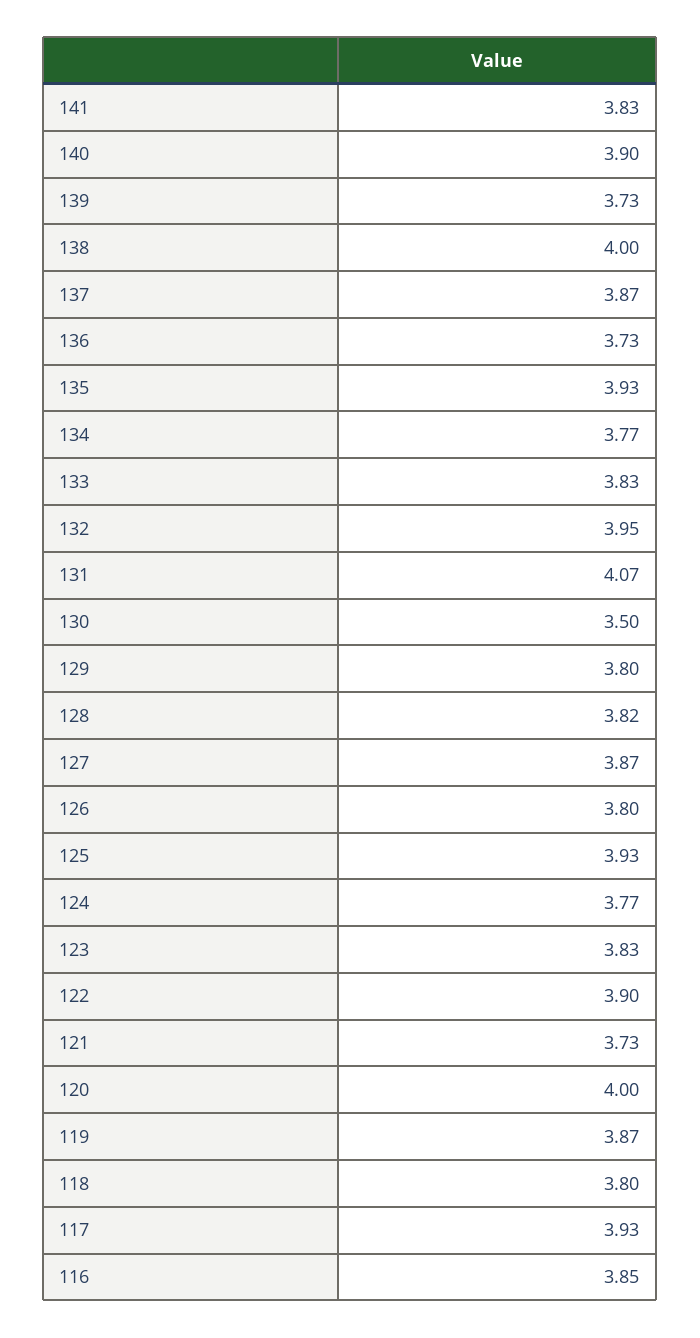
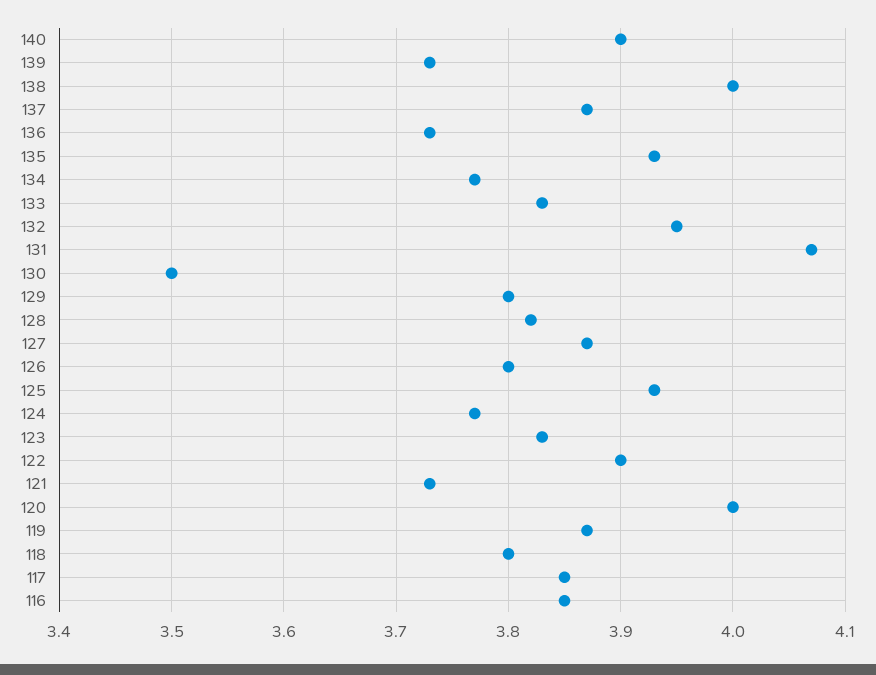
141: 3.83 -> none
117: 3.93 -> 3.85

